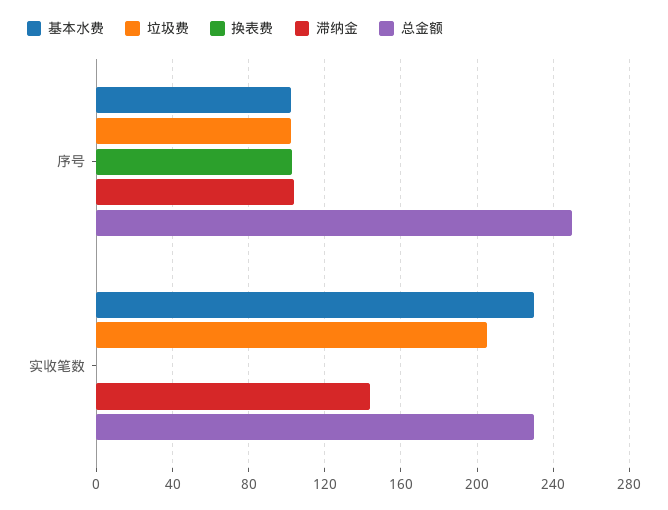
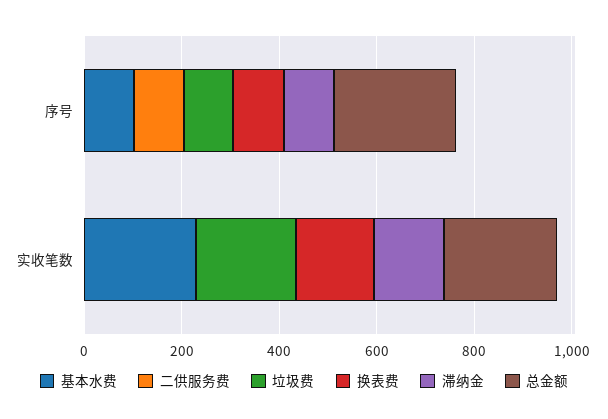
换表费, 实收笔数: 0 -> 150
二供服务费, 序号: none -> 100
二供服务费, 实收笔数: none -> 0

